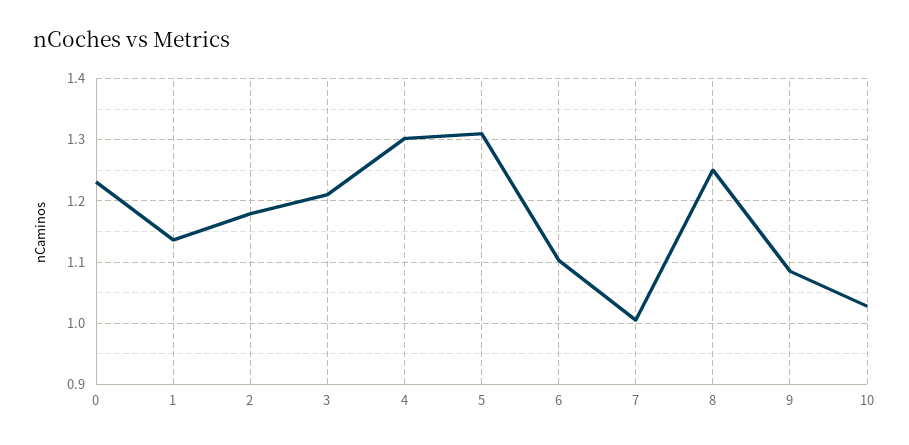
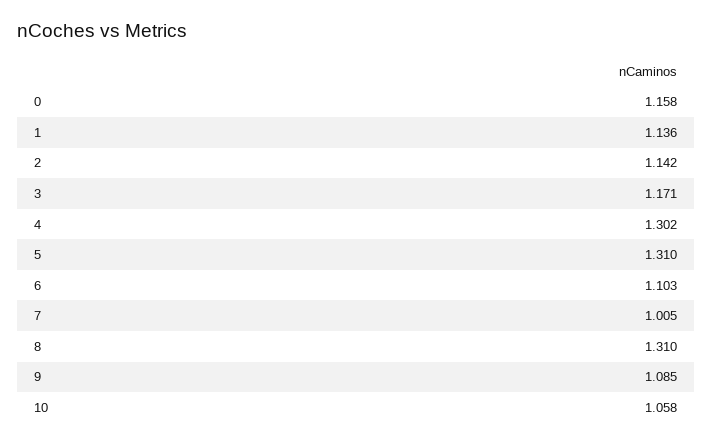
0: 1.23 -> 1.158
2: 1.18 -> 1.142
3: 1.21 -> 1.171
8: 1.25 -> 1.31
10: 1.03 -> 1.058

